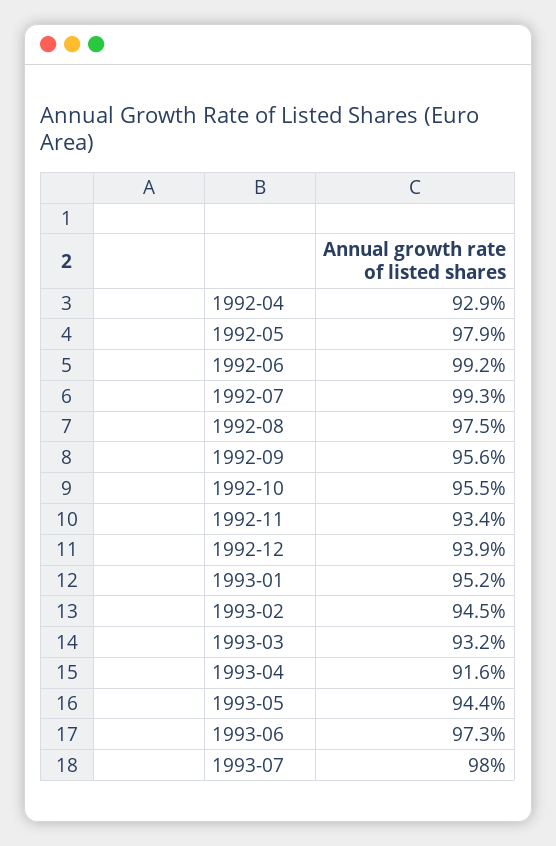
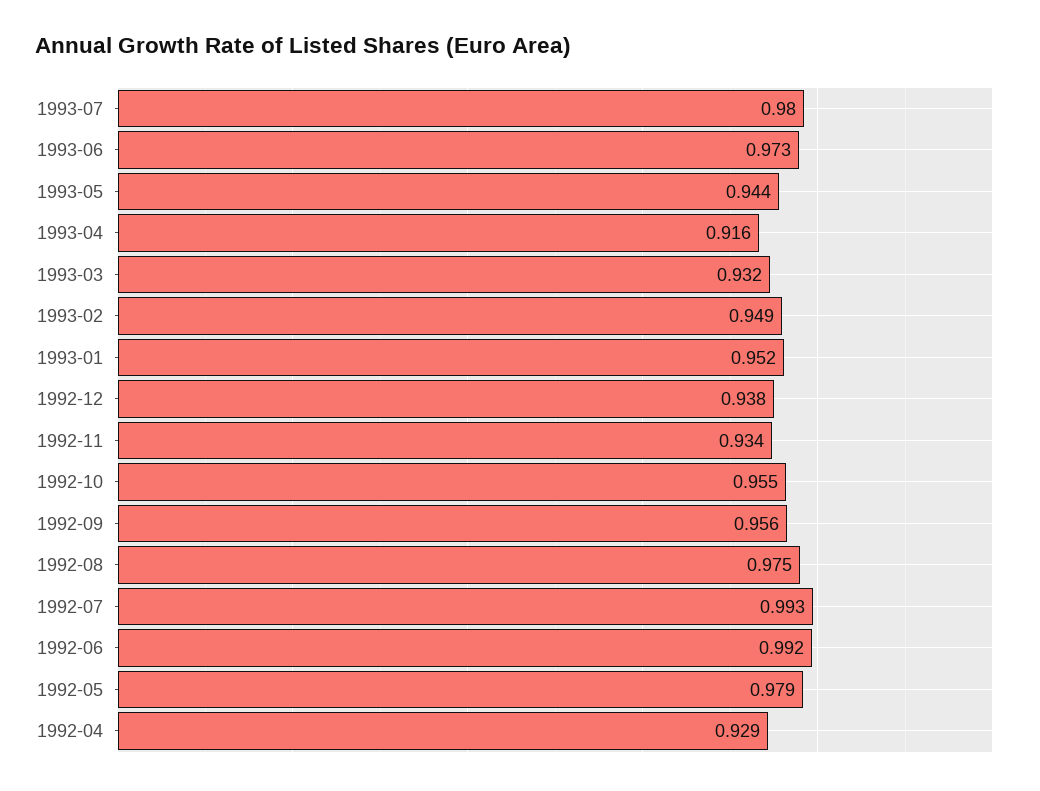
1992-12: 0.939 -> 0.938
1993-02: 0.945 -> 0.949

